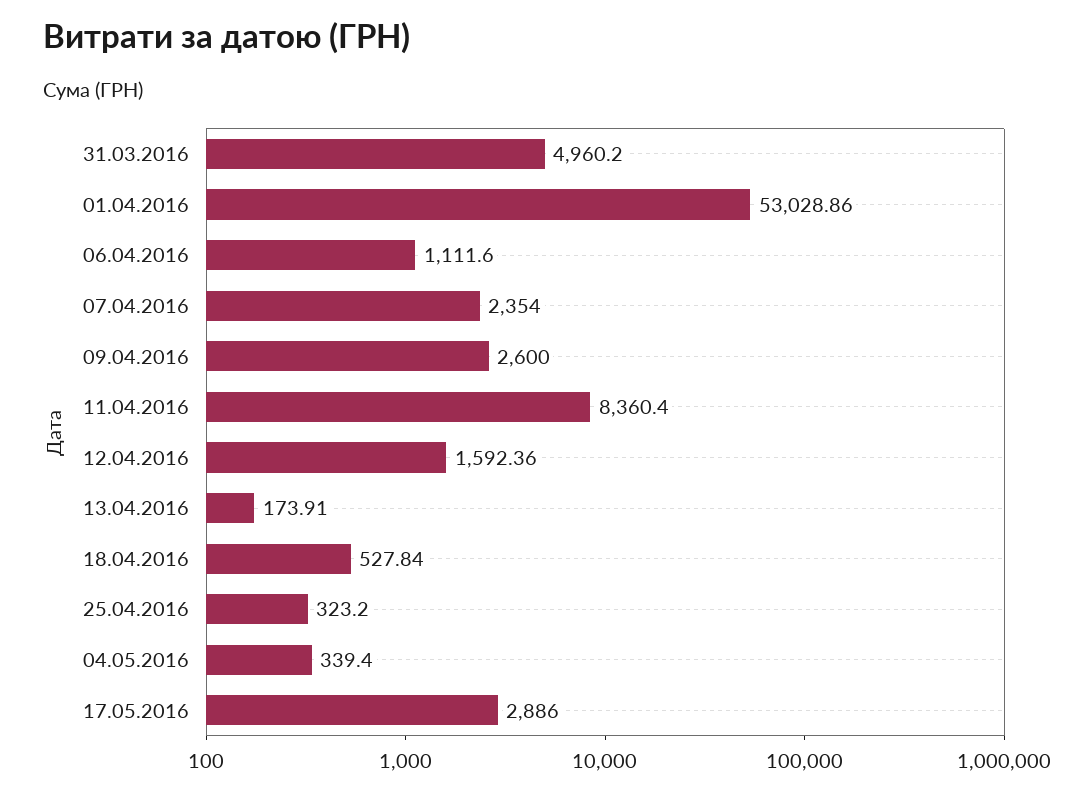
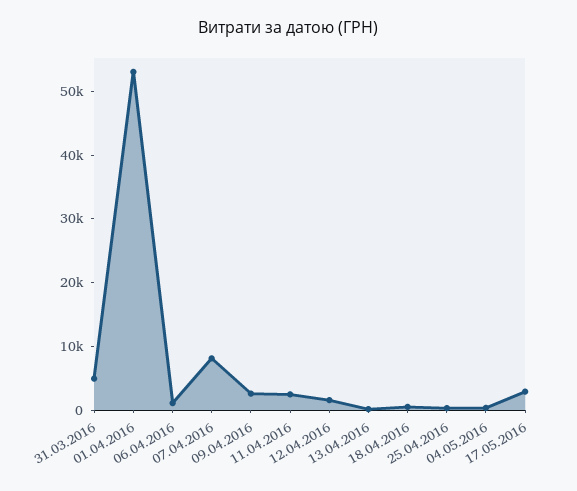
07.04.2016: 2354 -> 8000
11.04.2016: 8360.4 -> 2000

